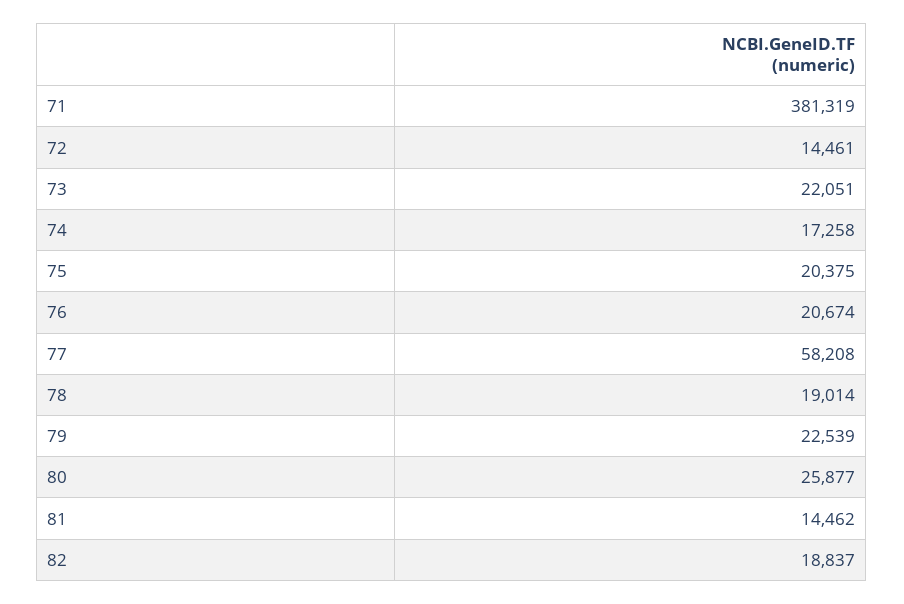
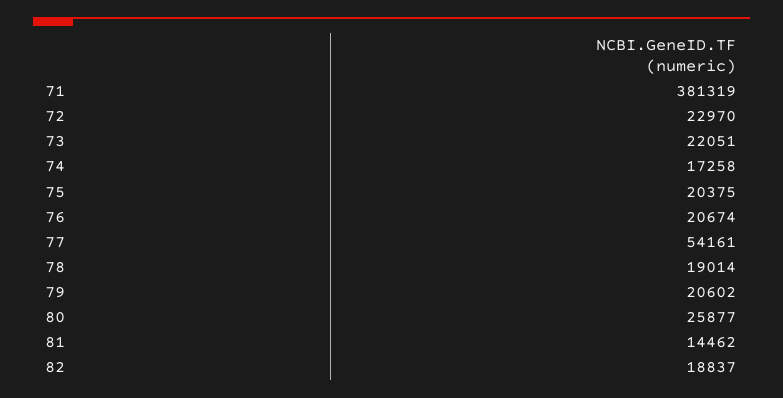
72: 14461 -> 22970
77: 58208 -> 54161
79: 22539 -> 20602

